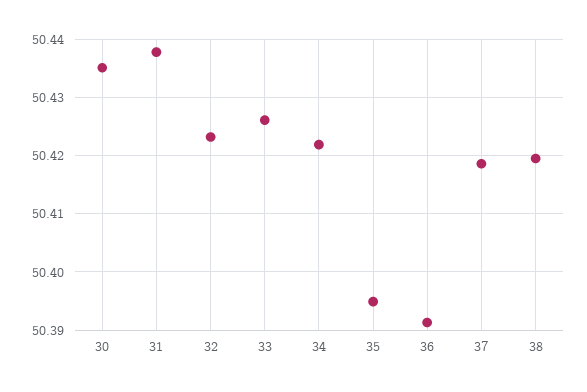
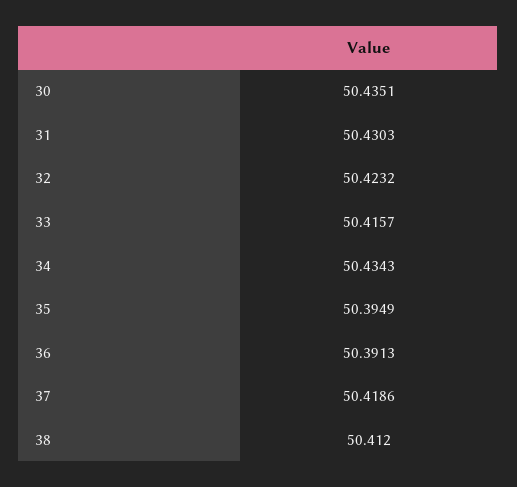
31: 50.438 -> 50.4303
33: 50.426 -> 50.4157
34: 50.422 -> 50.4343
38: 50.42 -> 50.412

